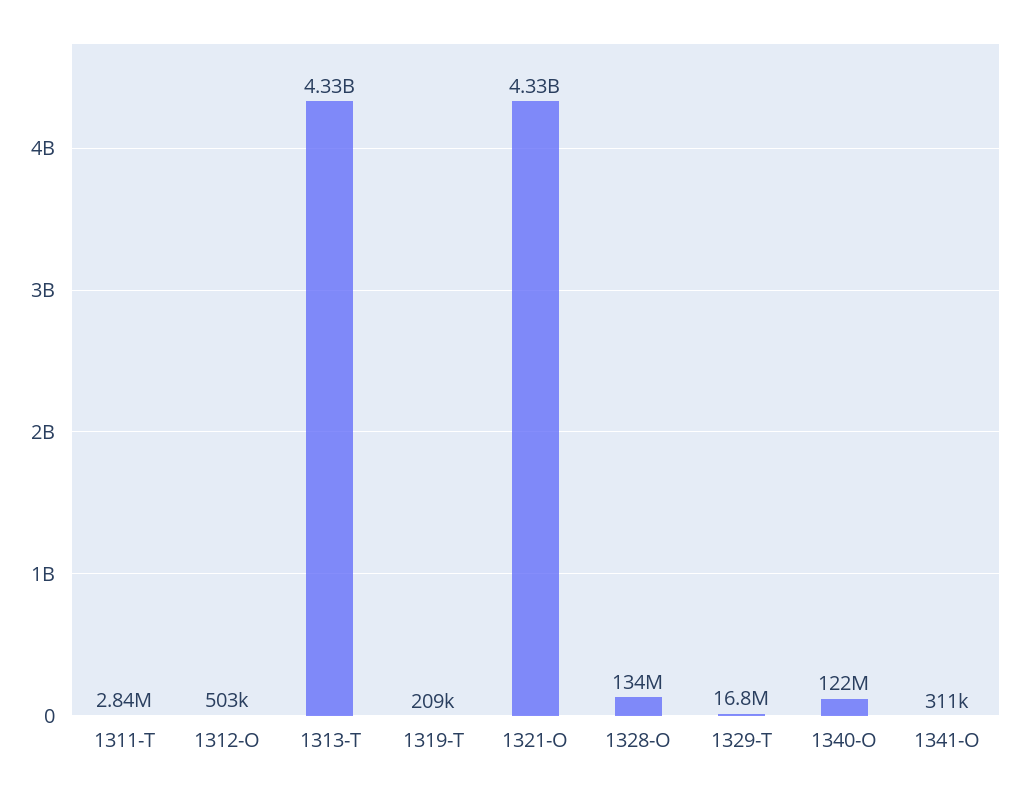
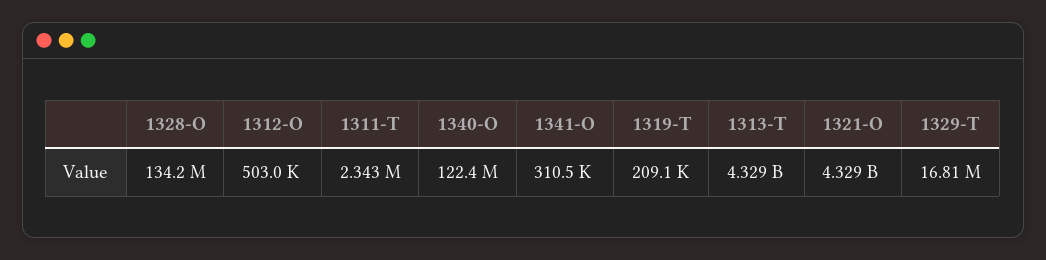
1311-T: 2840000 -> 2343000

